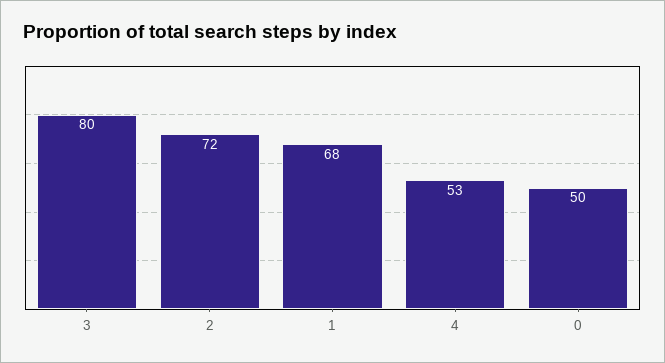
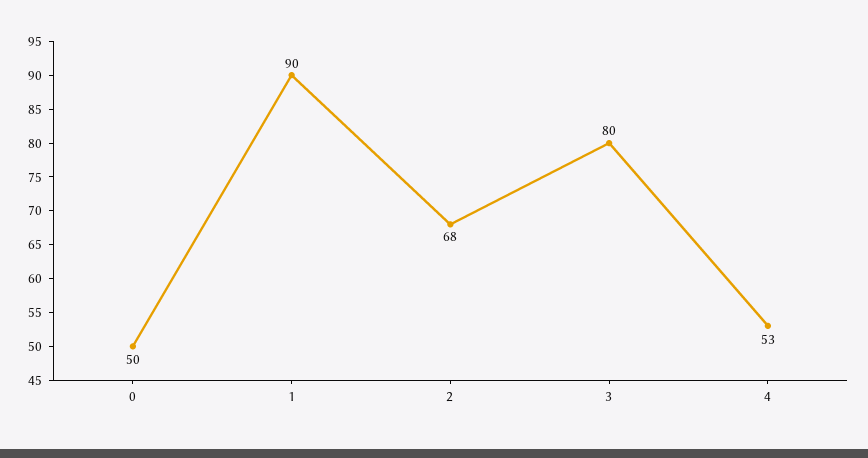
2: 72 -> 68
1: 68 -> 90

